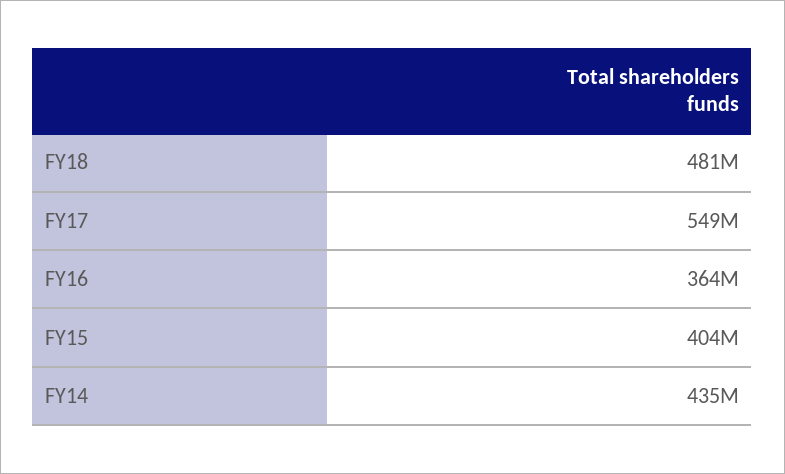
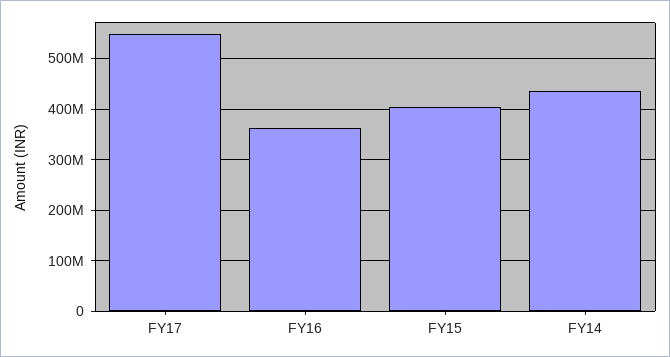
FY18: 481000000 -> none

